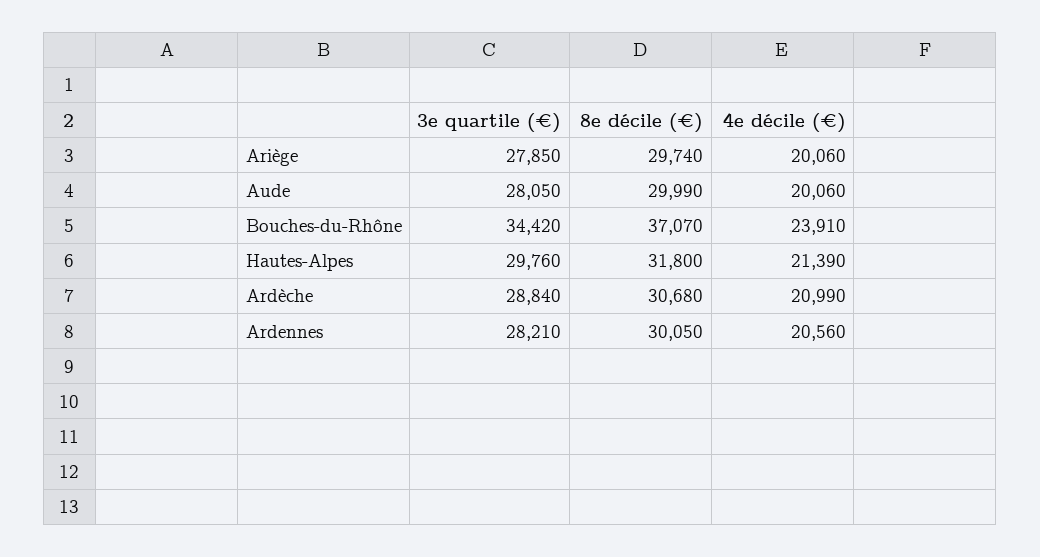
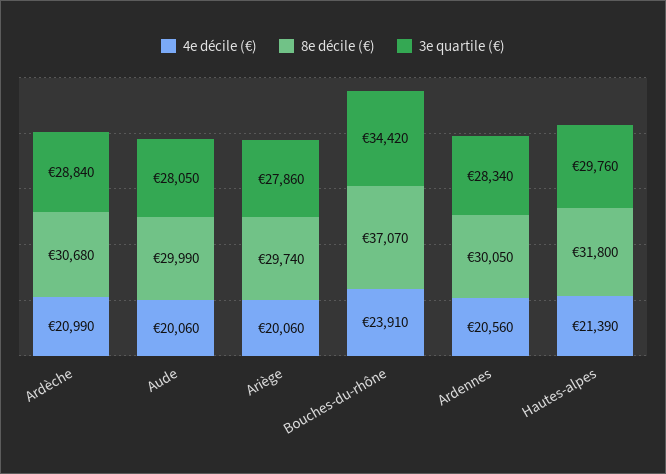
3e quartile (€), Ariège: 27850 -> 27860
3e quartile (€), Ardennes: 28210 -> 28340

